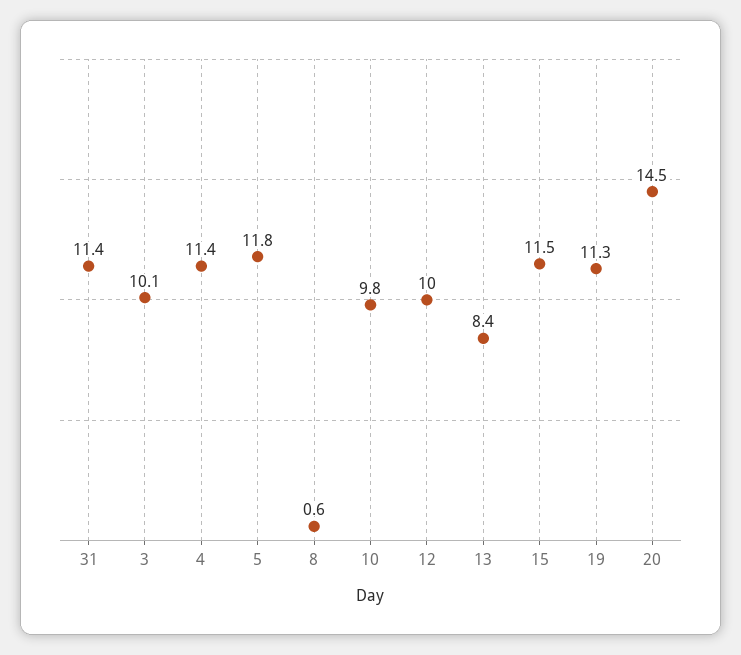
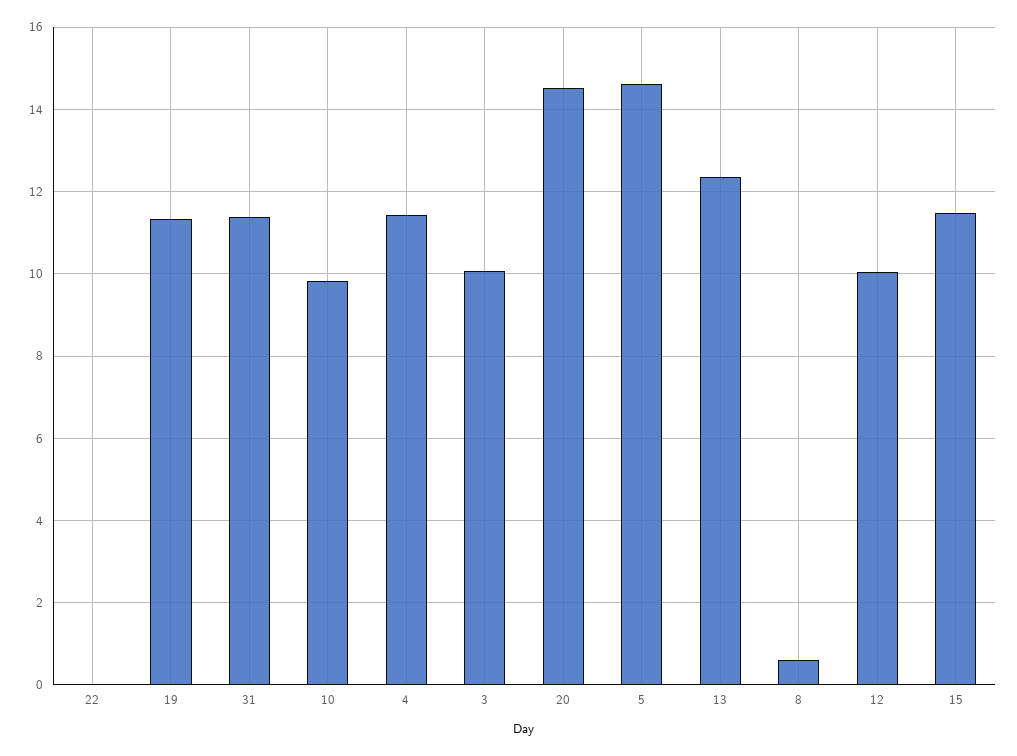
5: 11.8 -> 14.6
13: 8.4 -> 12.4
22: none -> 0

